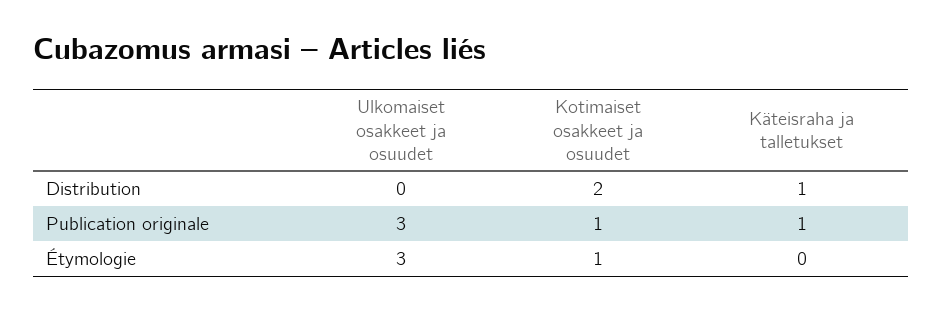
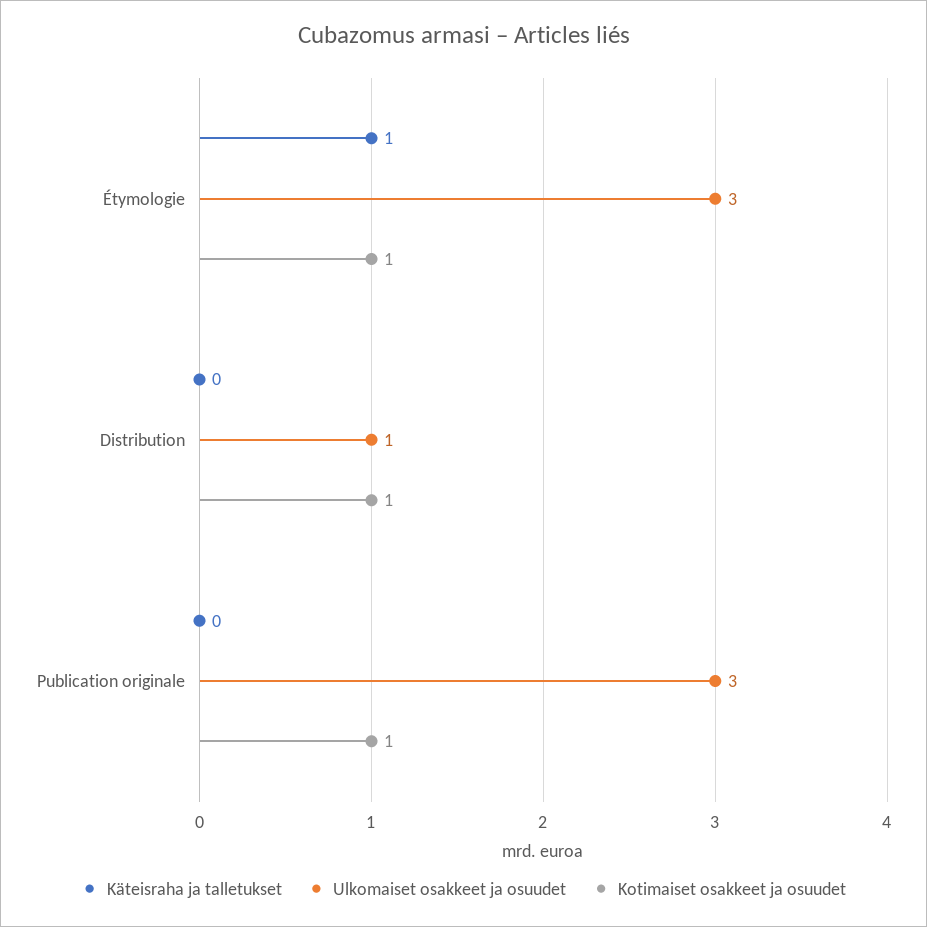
Ulkomaiset osakkeet ja osuudet, Distribution: 0 -> 1
Kotimaiset osakkeet ja osuudet, Distribution: 2 -> 1
Käteisraha ja talletukset, Distribution: 1 -> 0
Käteisraha ja talletukset, Publication originale: 1 -> 0
Käteisraha ja talletukset, Étymologie: 0 -> 1

